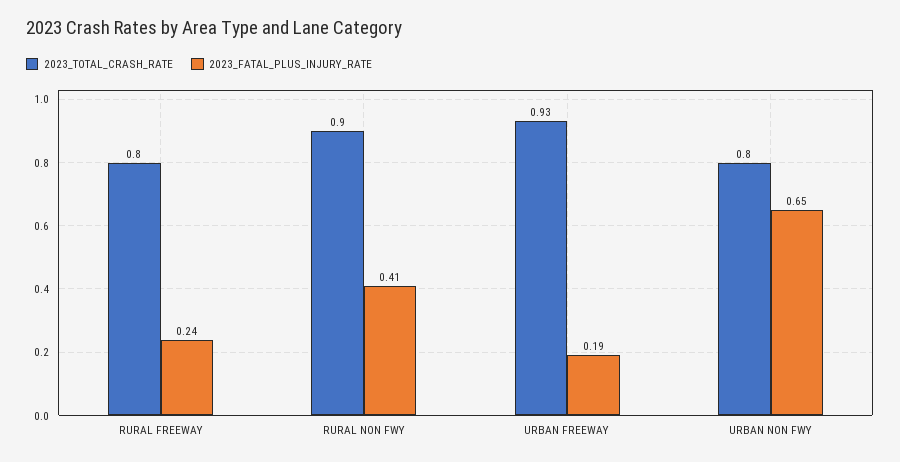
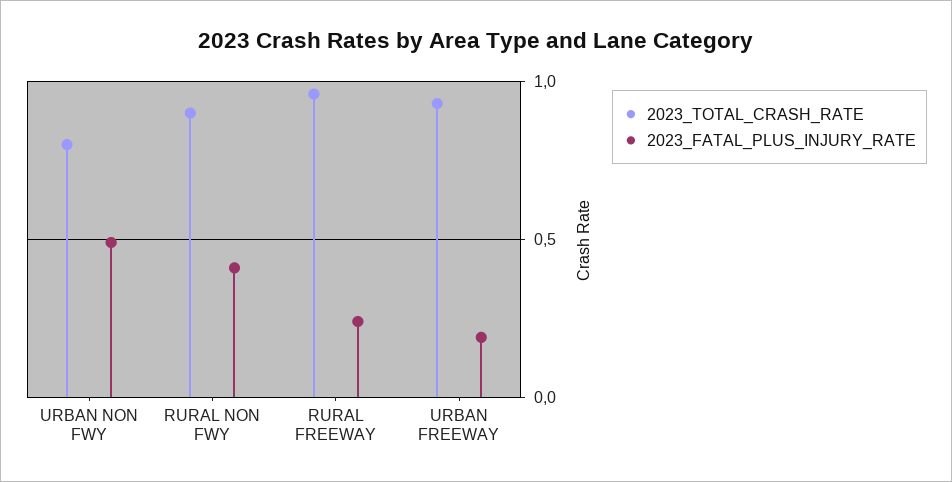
2023_TOTAL_CRASH_RATE, RURAL FREEWAY: 0.8 -> 0.95
2023_FATAL_PLUS_INJURY_RATE, URBAN NON FWY: 0.65 -> 0.5

